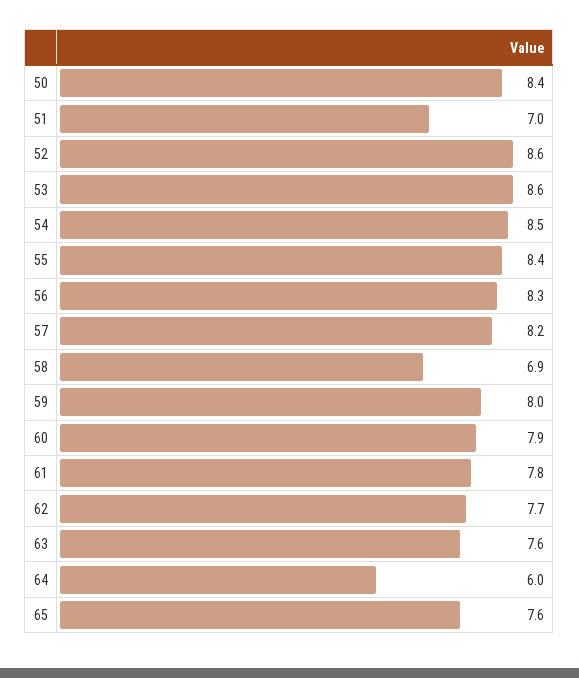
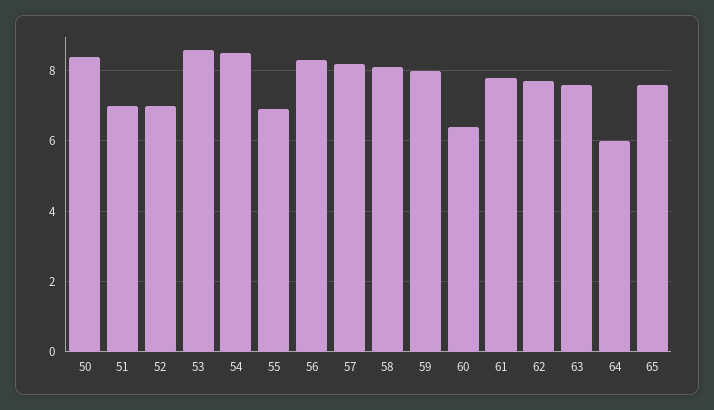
52: 8.6 -> 7
55: 8.4 -> 7
58: 6.9 -> 8
60: 7.9 -> 6.5

